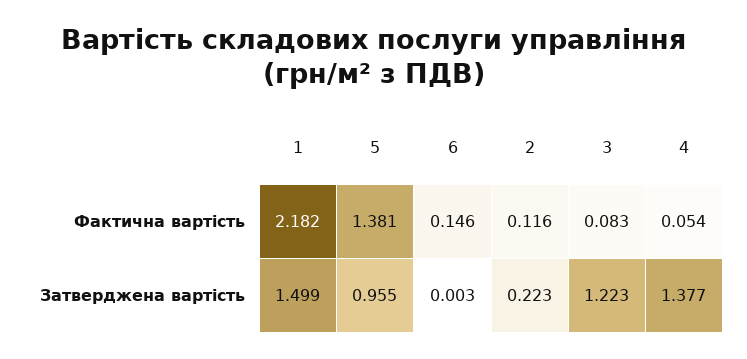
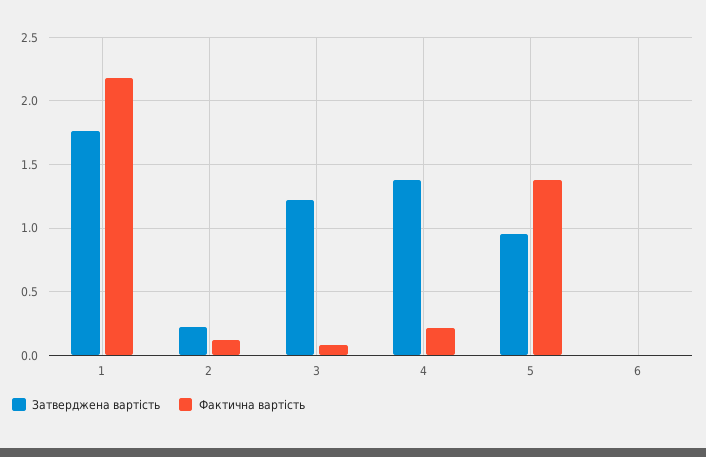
Фактична вартість, 6: 0.146 -> 0
Фактична вартість, 4: 0.054 -> 0.2
Затверджена вартість, 1: 1.499 -> 1.75

